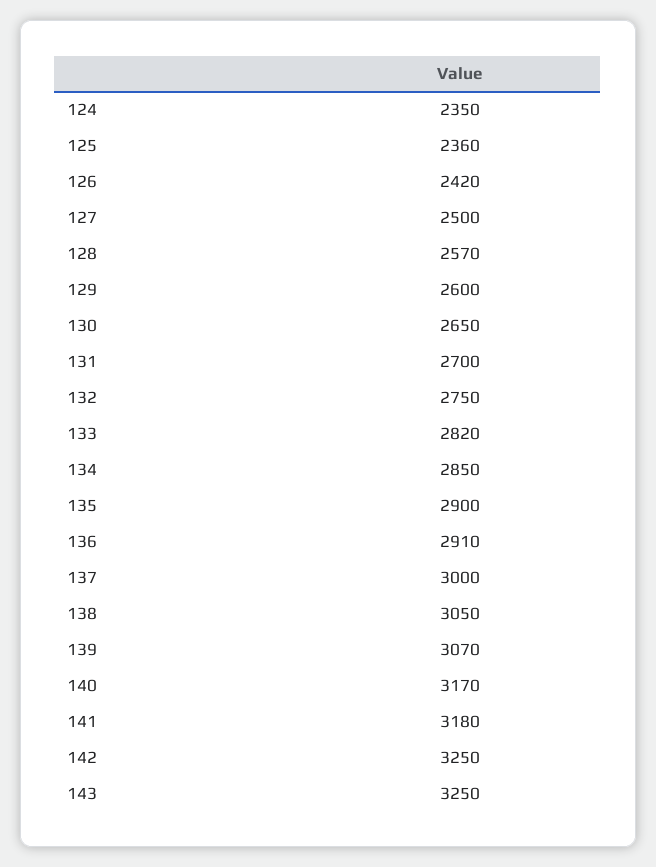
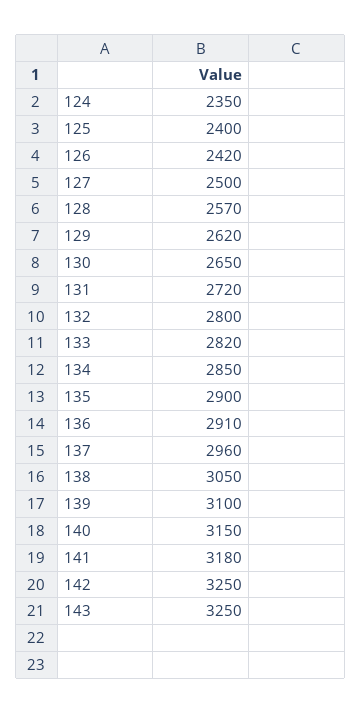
125: 2360 -> 2400
129: 2600 -> 2620
131: 2700 -> 2720
132: 2750 -> 2800
137: 3000 -> 2960
139: 3070 -> 3100
140: 3170 -> 3150

